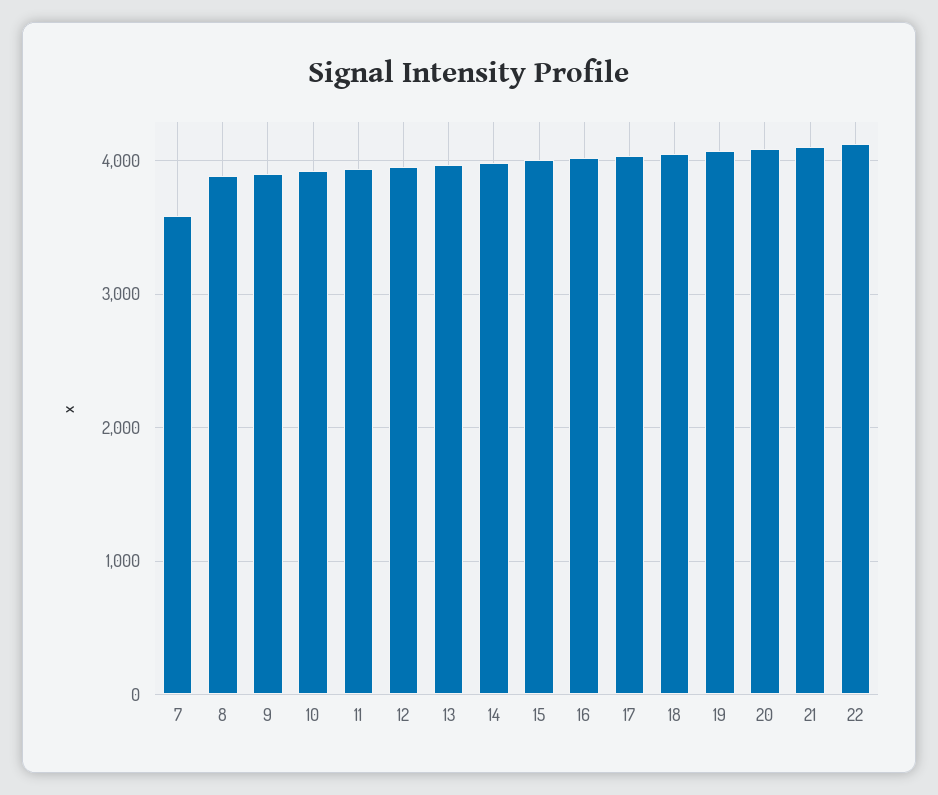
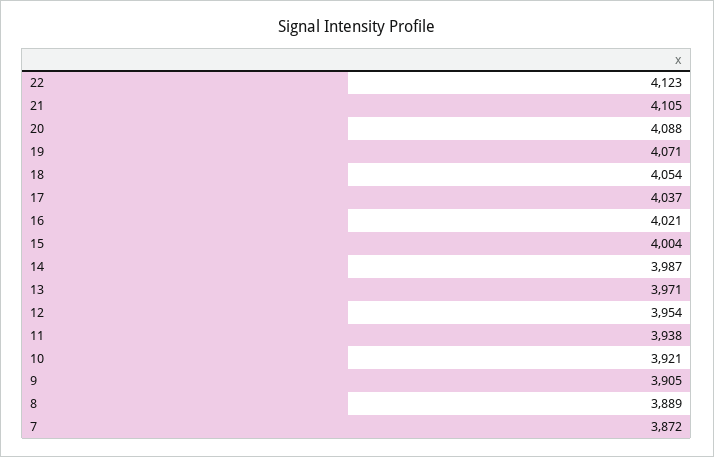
7: 3600 -> 3872

